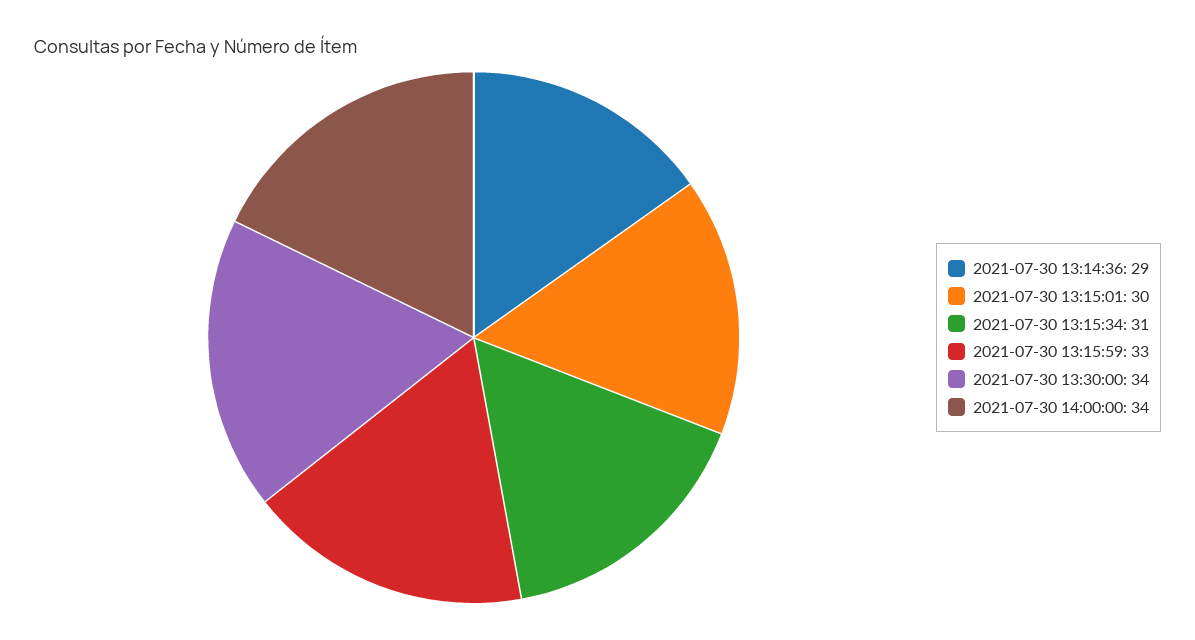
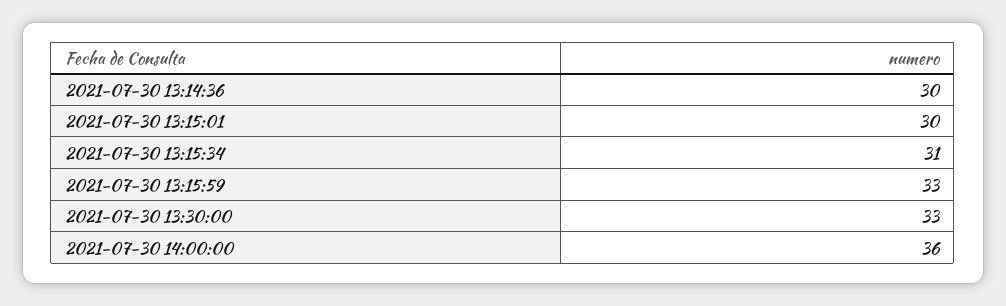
2021-07-30 13:14:36: 29 -> 30
2021-07-30 13:30:00: 34 -> 33
2021-07-30 14:00:00: 34 -> 36

